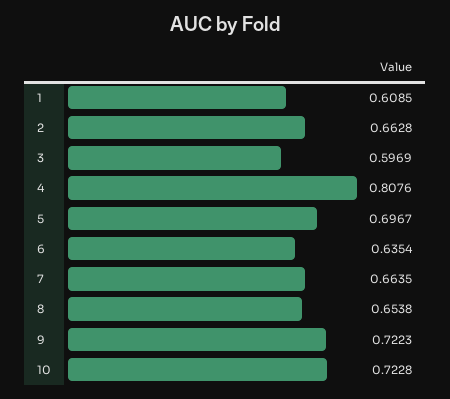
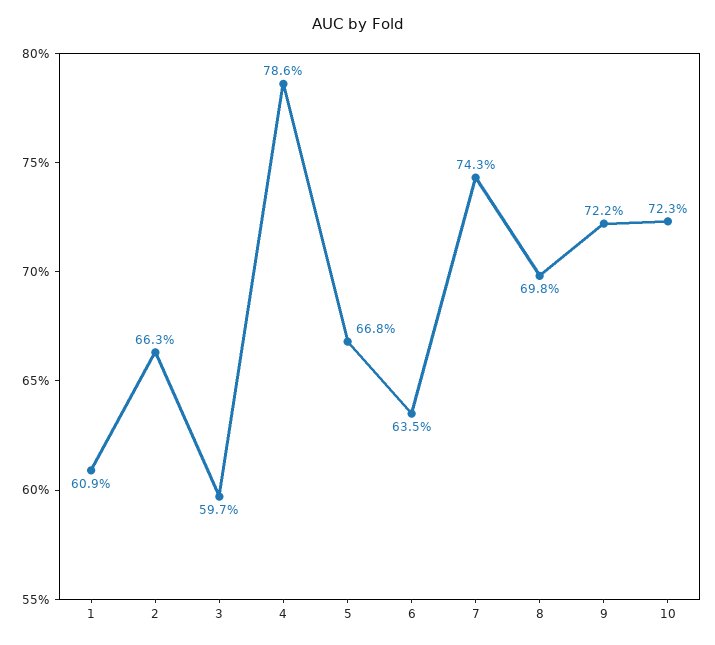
4: 0.8076 -> 0.786
5: 0.6967 -> 0.668
7: 0.6635 -> 0.743
8: 0.6538 -> 0.698

